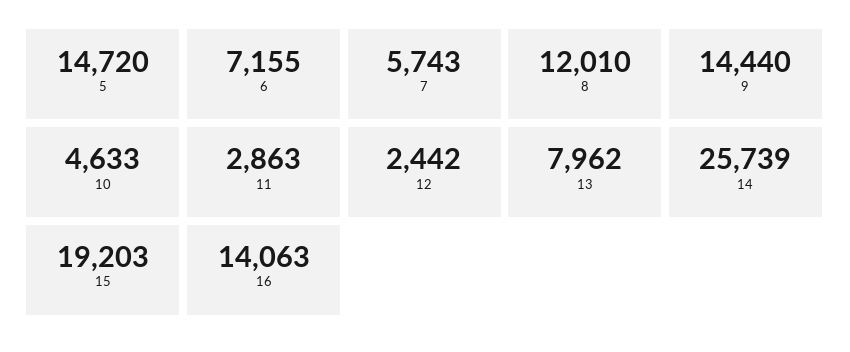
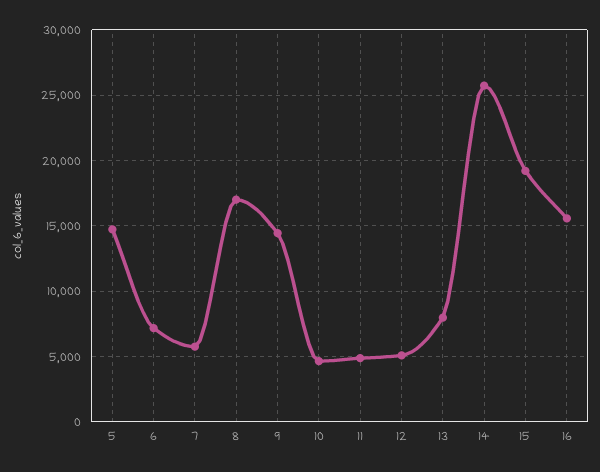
8: 12010 -> 17000
11: 2863 -> 5000
12: 2442 -> 5000
16: 14063 -> 15500

